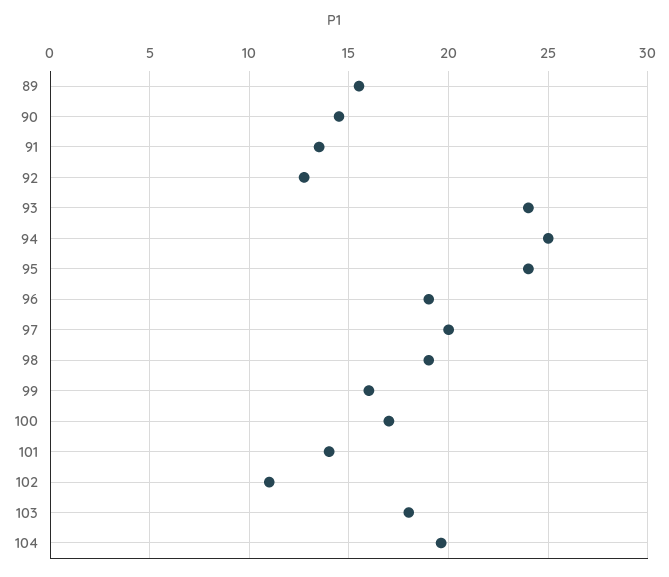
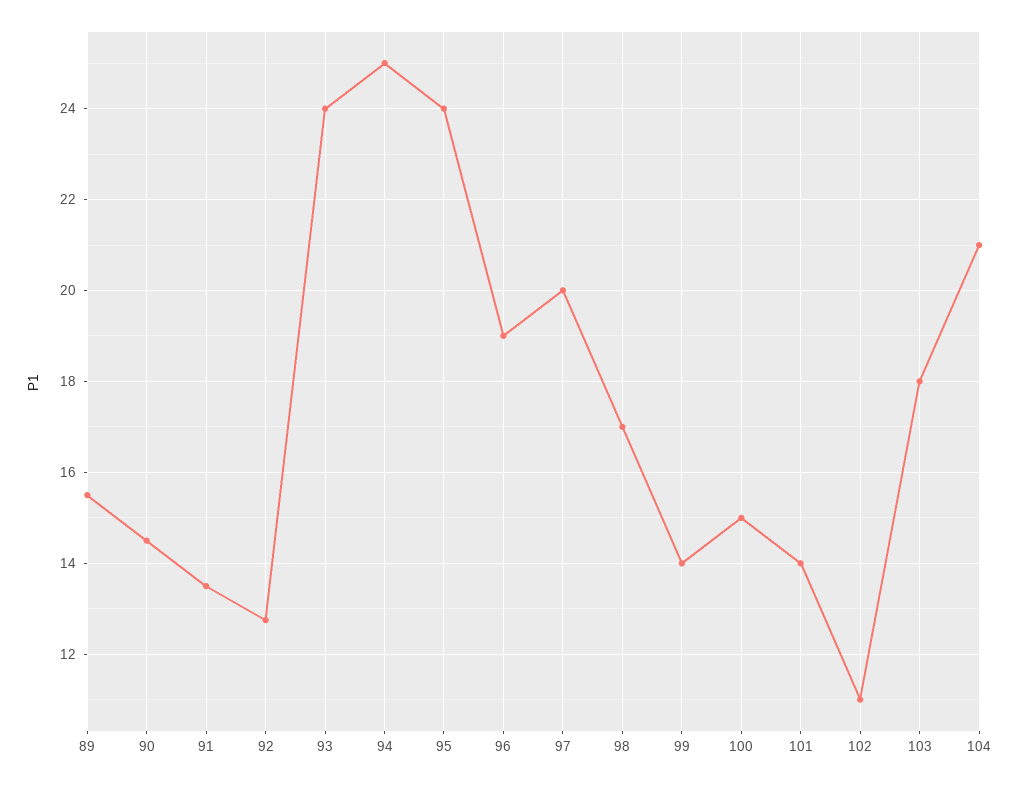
98: 19 -> 17
99: 16 -> 14
100: 17 -> 15
104: 19.5 -> 21

